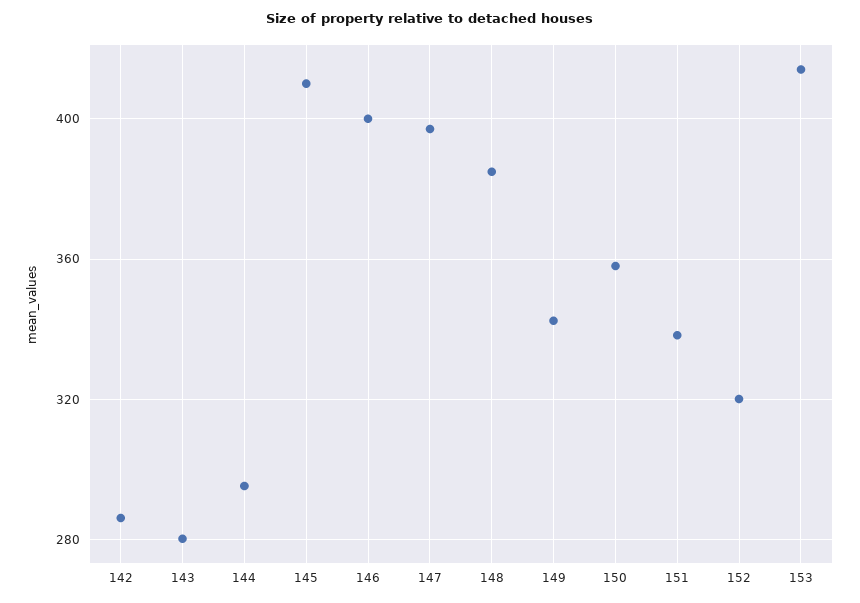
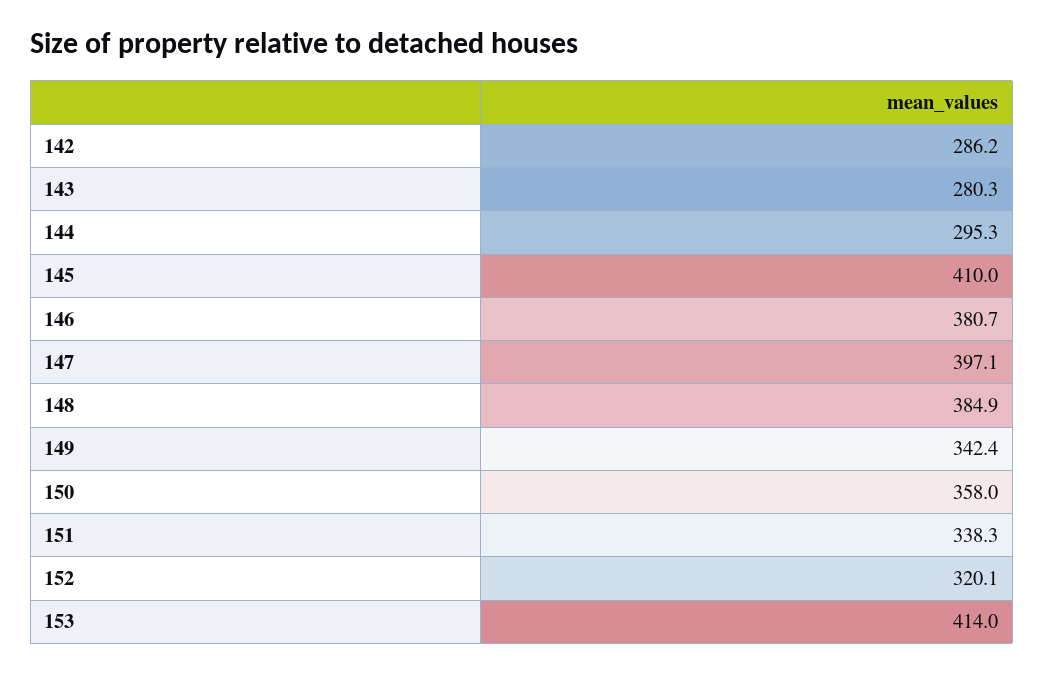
146: 400 -> 380.7

